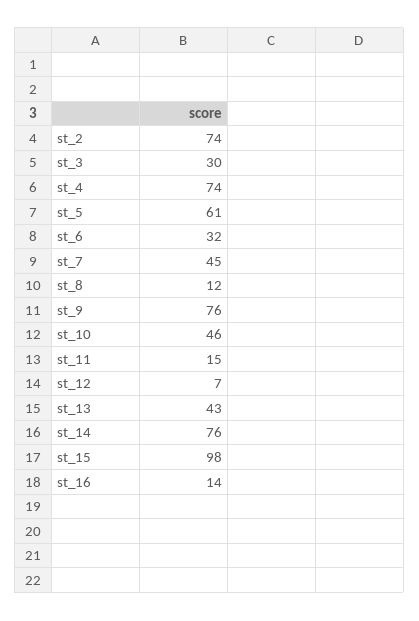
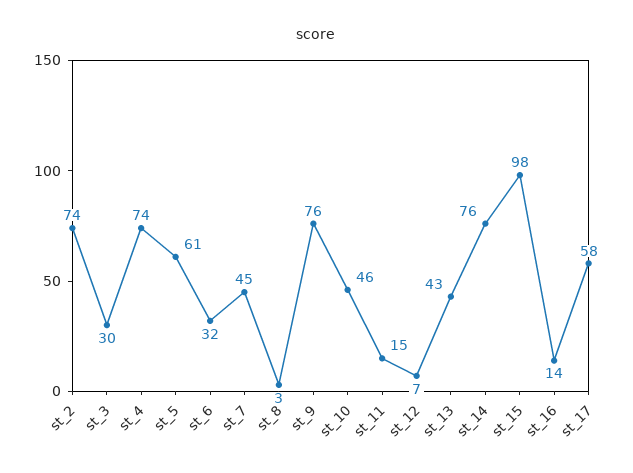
st_8: 12 -> 3
st_17: none -> 58

